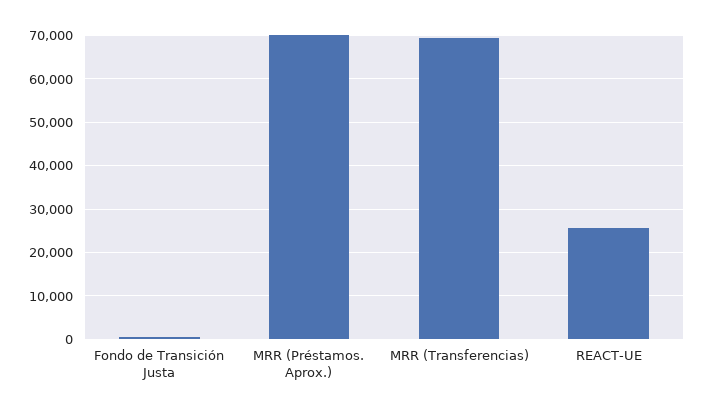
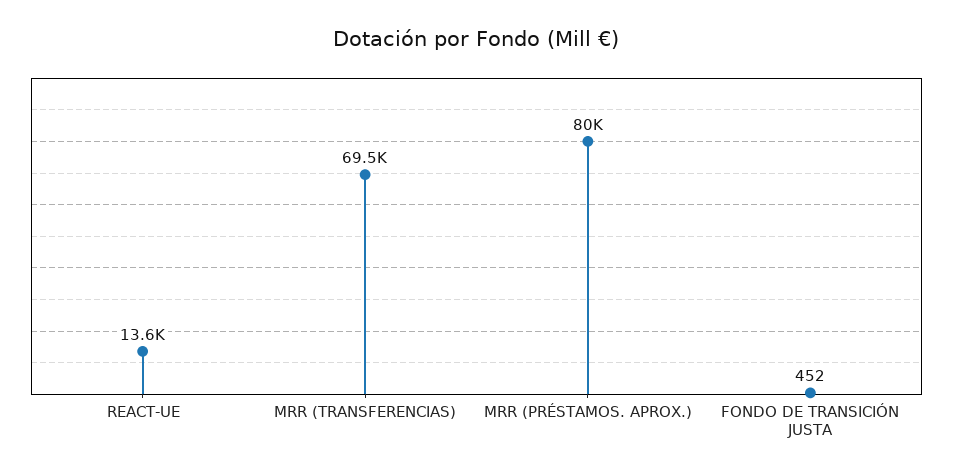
MRR (Préstamos. Aprox.): 70000 -> 80000
REACT-UE: 26000 -> 13600

